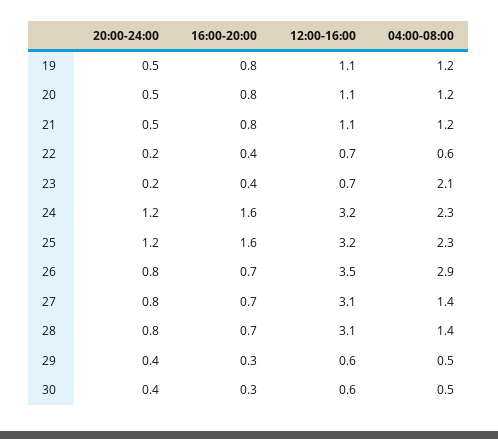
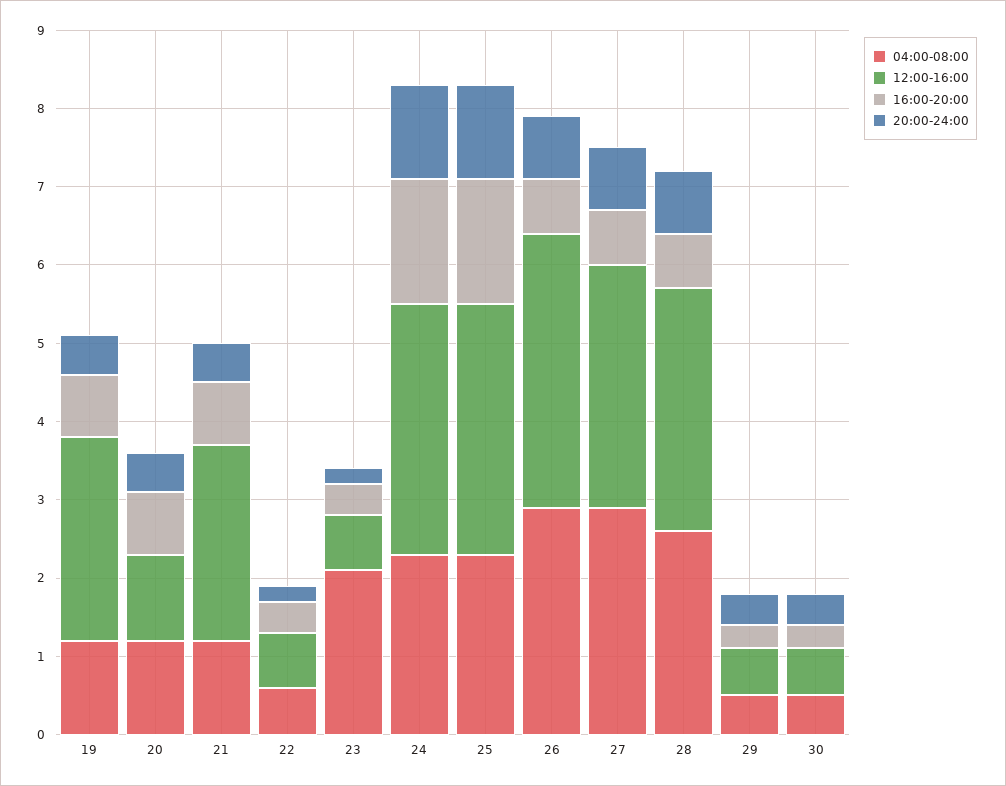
12:00-16:00, 19: 1.1 -> 2.5
12:00-16:00, 21: 1.1 -> 2.5
04:00-08:00, 27: 1.4 -> 3
04:00-08:00, 28: 1.4 -> 2.5

